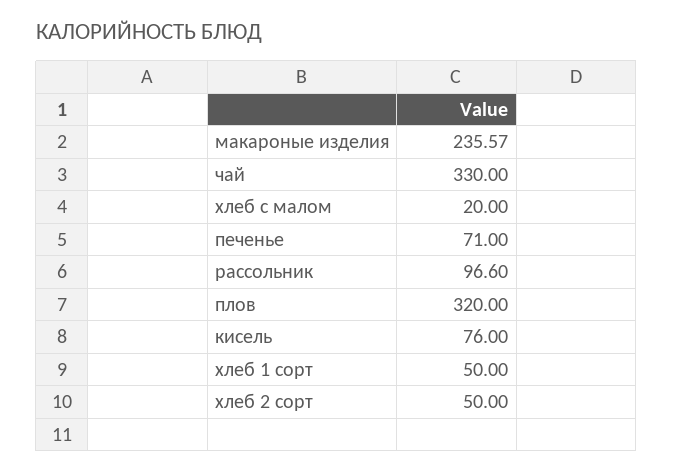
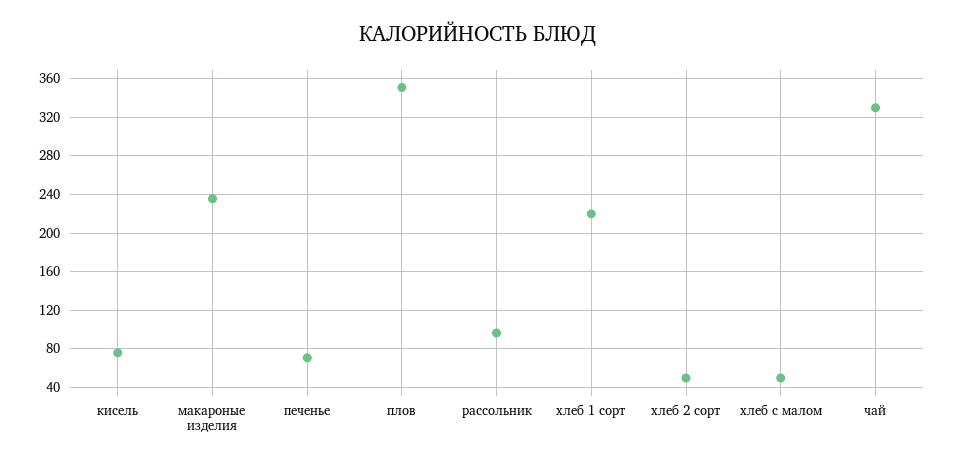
хлеб с малом: 20 -> 50
плов: 320 -> 350
хлеб 1 сорт: 50 -> 220

